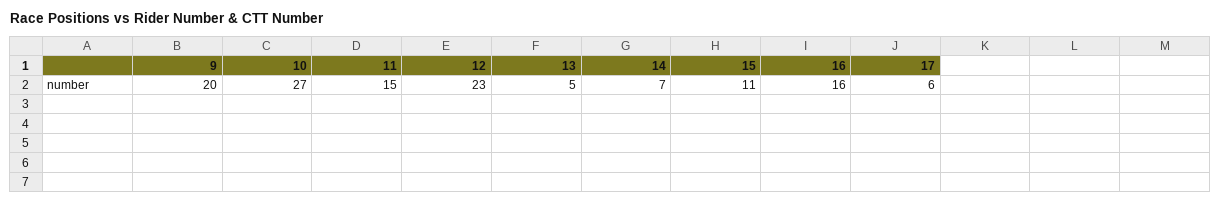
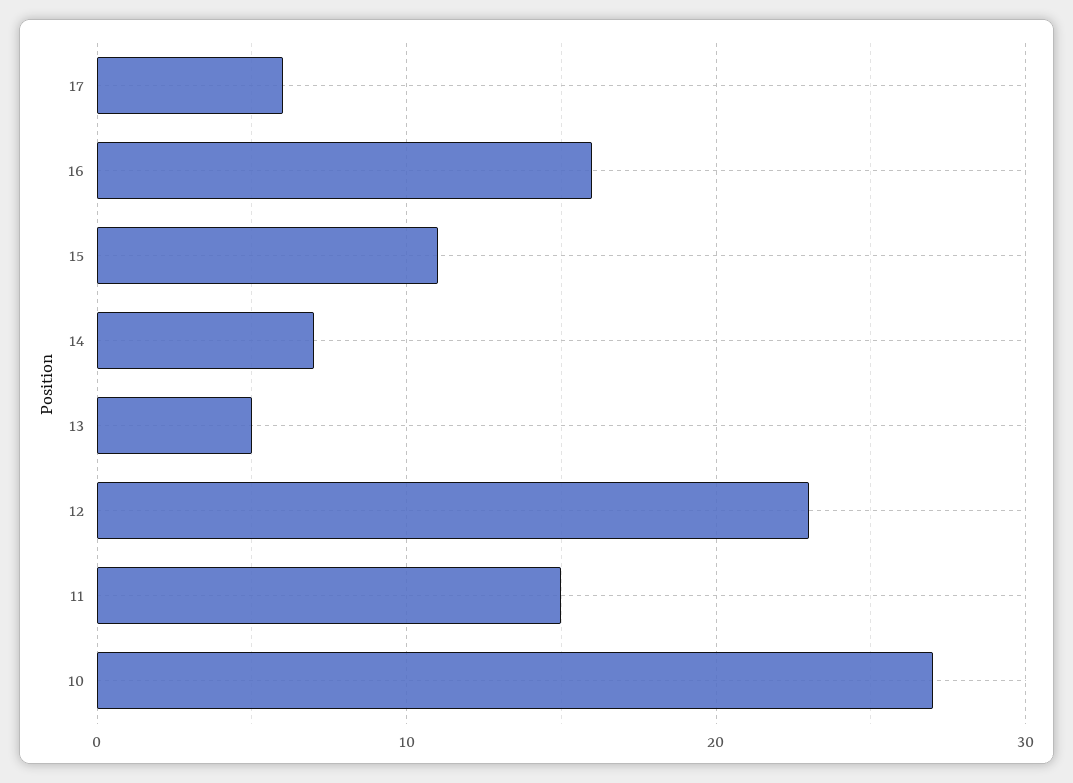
9: 20 -> none

